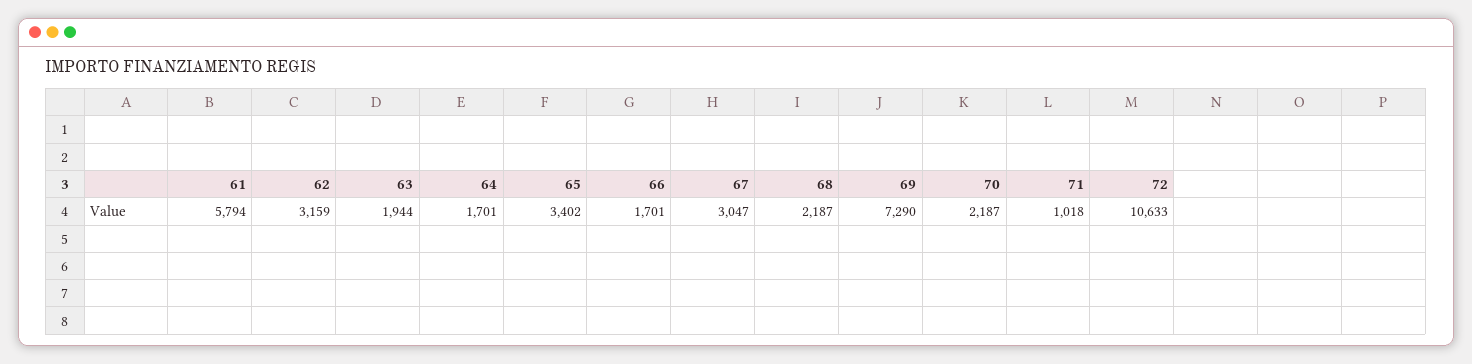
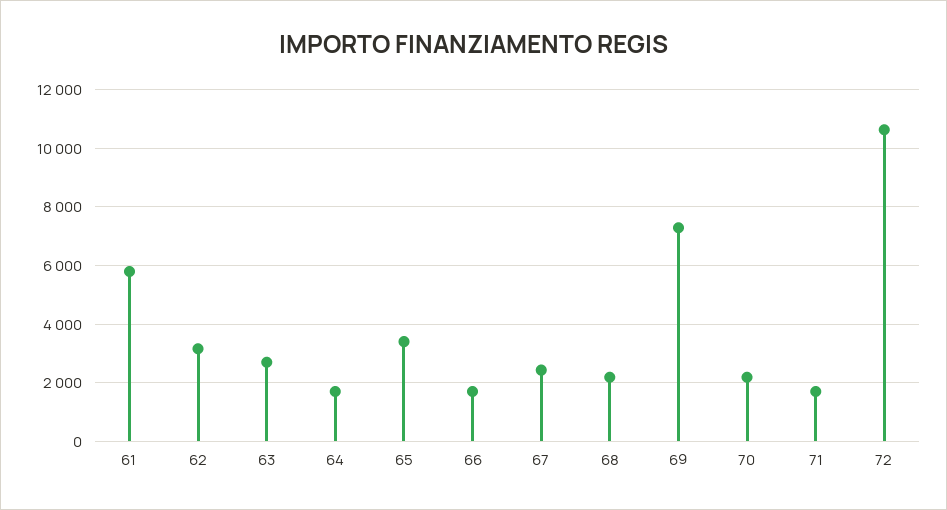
63: 1944 -> 2750
67: 3047 -> 2500
71: 1018 -> 1750

